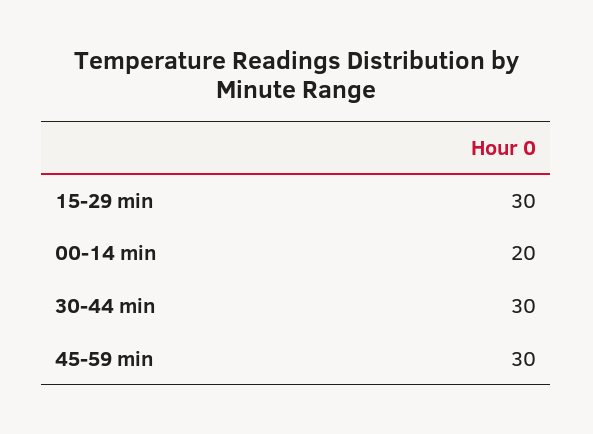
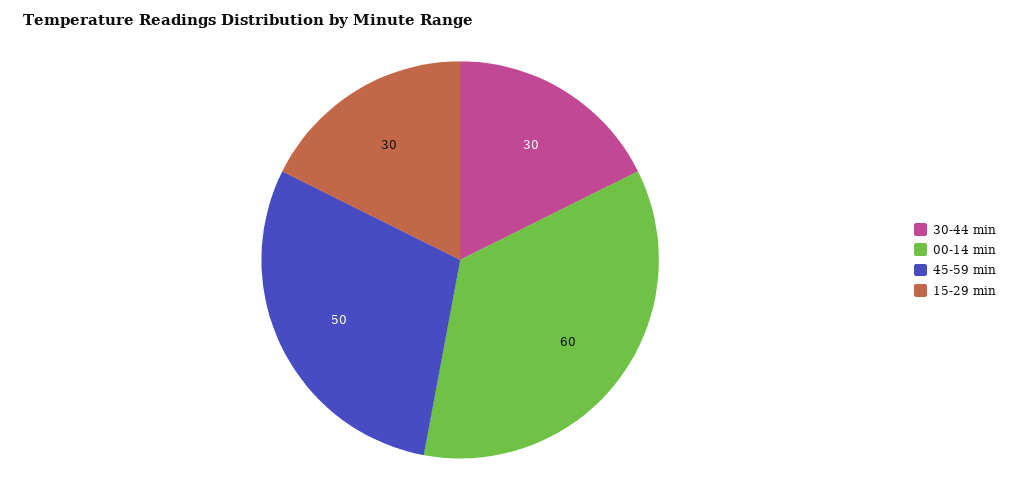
00-14 min: 20 -> 60
45-59 min: 30 -> 50

